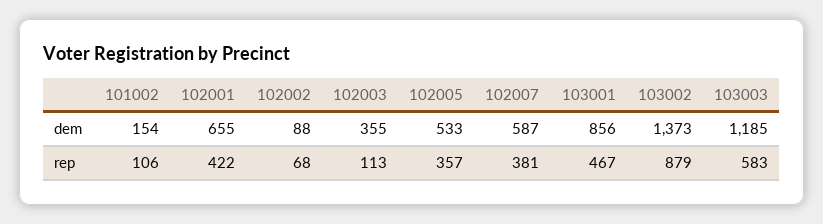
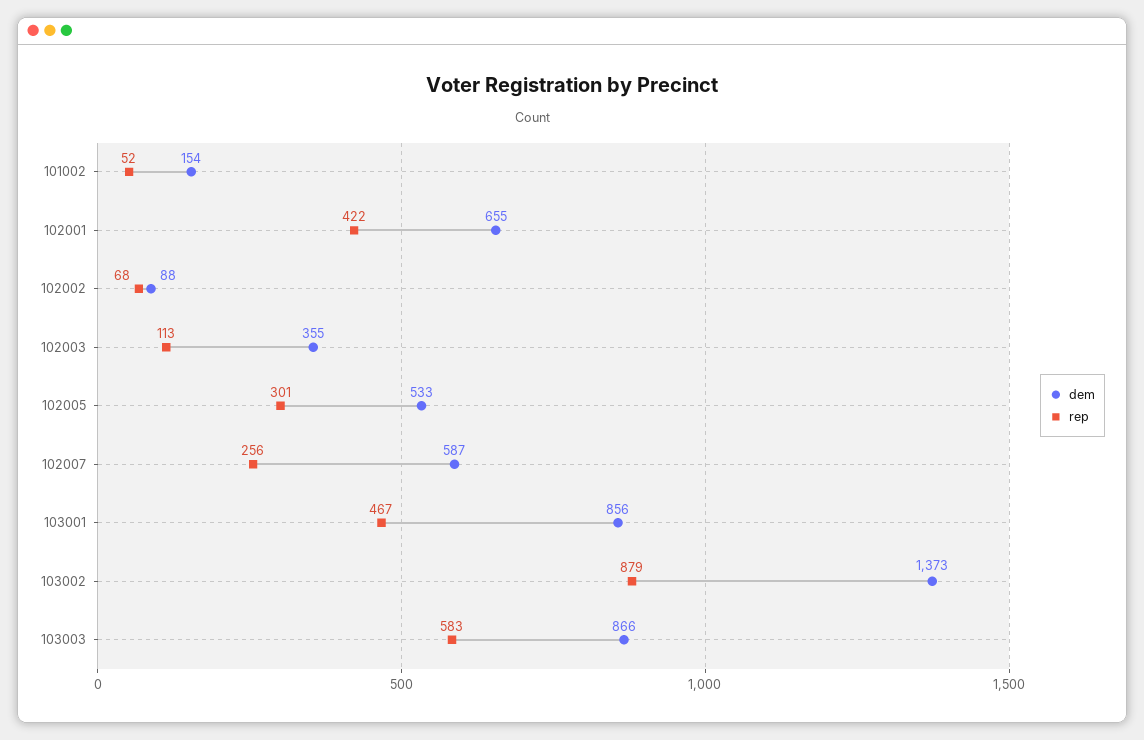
dem, 103003: 1185 -> 866
rep, 101002: 106 -> 52
rep, 102005: 357 -> 301
rep, 102007: 381 -> 256

